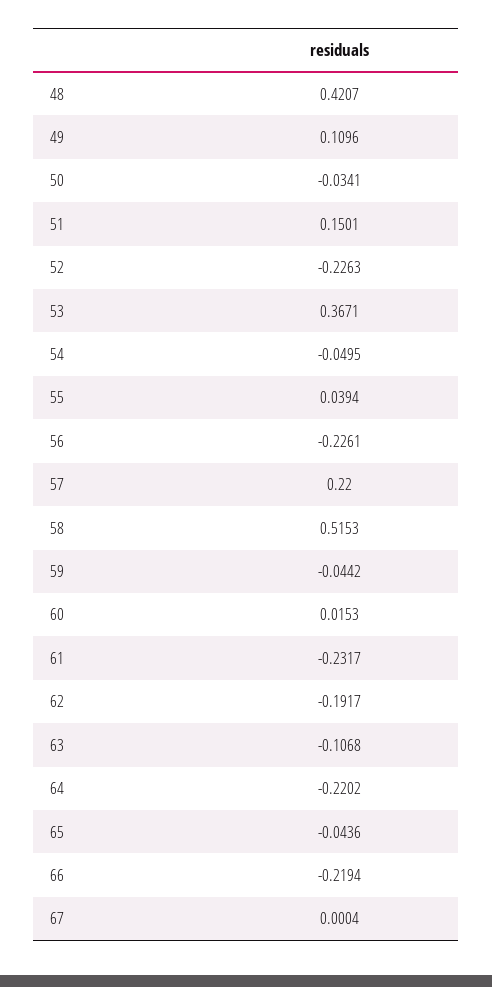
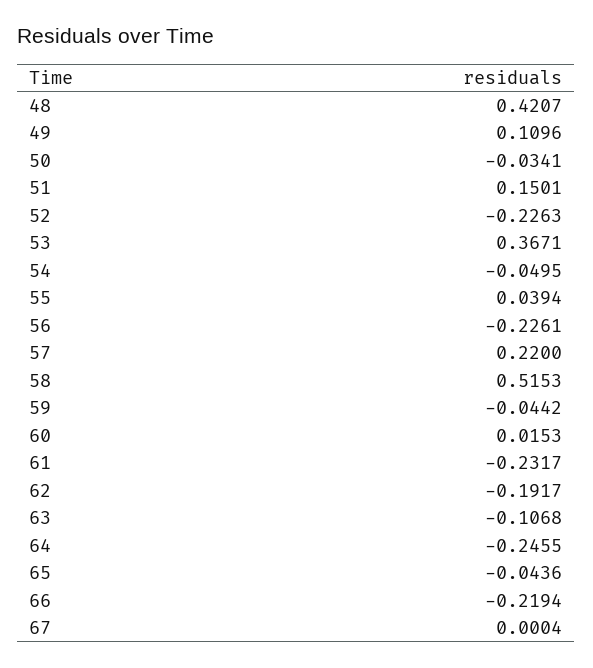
64: -0.2202 -> -0.2455

